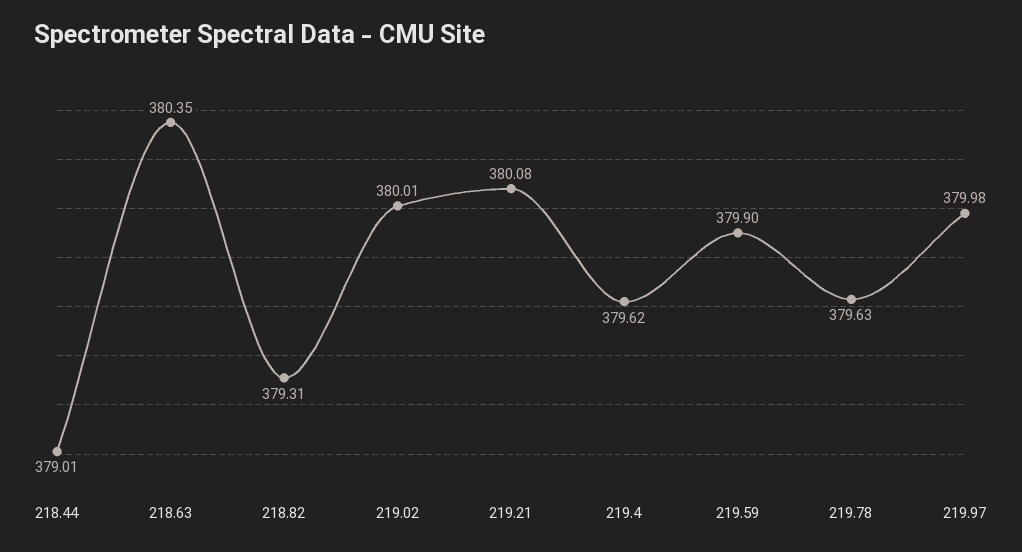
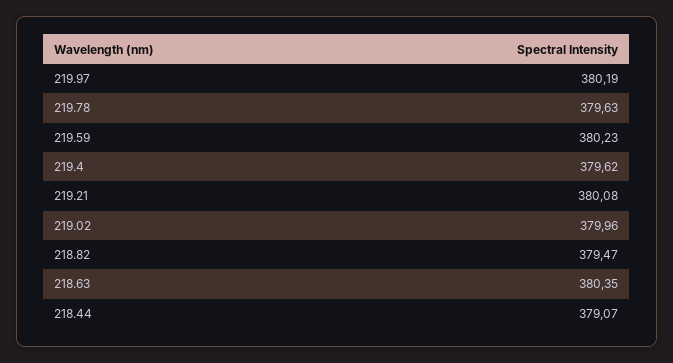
218.44: 379.01 -> 379.07
218.82: 379.31 -> 379.47
219.02: 380.01 -> 379.96
219.59: 379.9 -> 380.23
219.97: 379.98 -> 380.19

